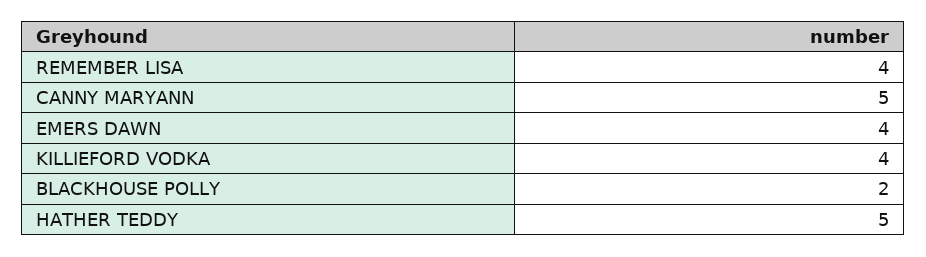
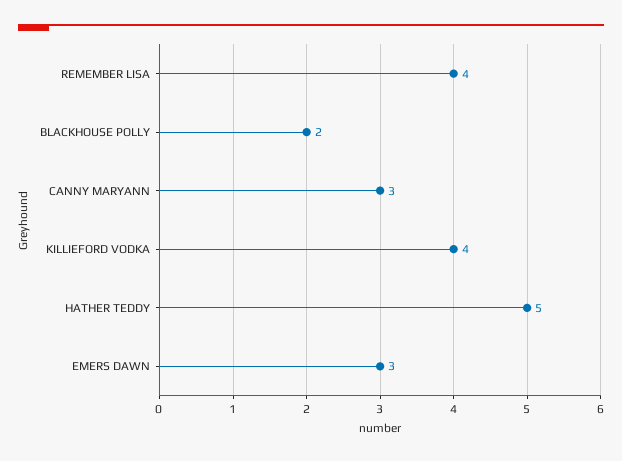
CANNY MARYANN: 5 -> 3
EMERS DAWN: 4 -> 3

